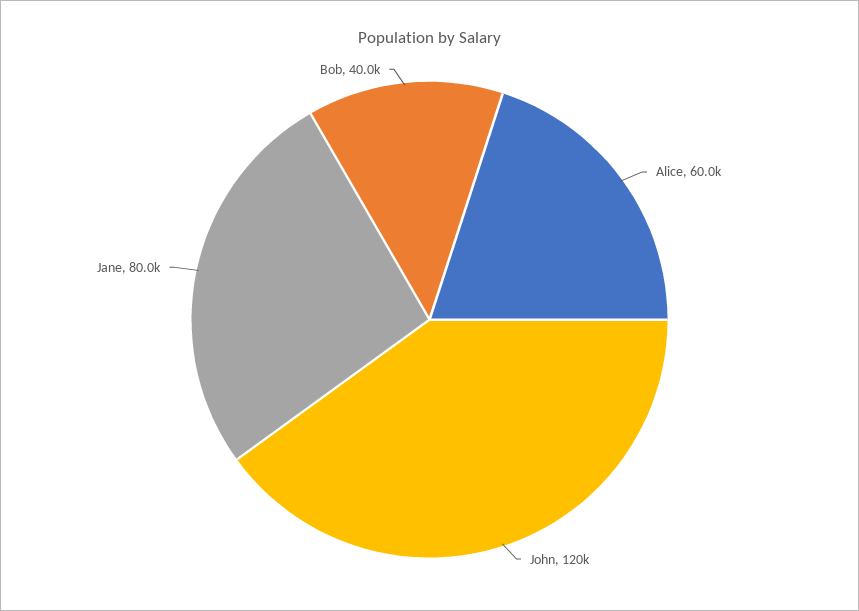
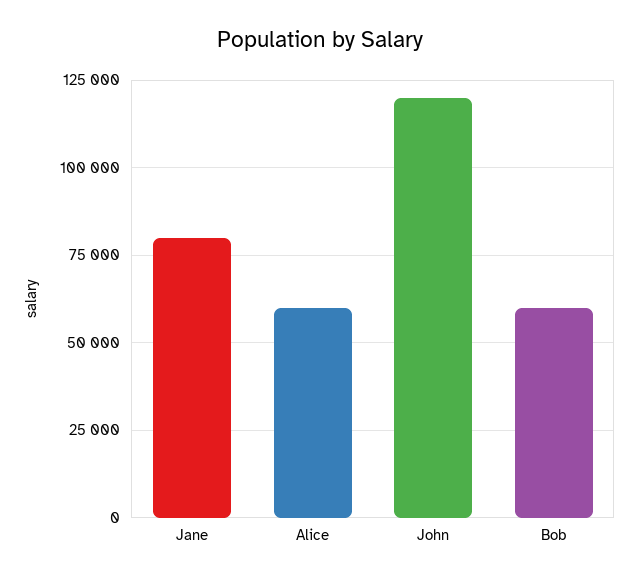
Bob: 40000 -> 60000

